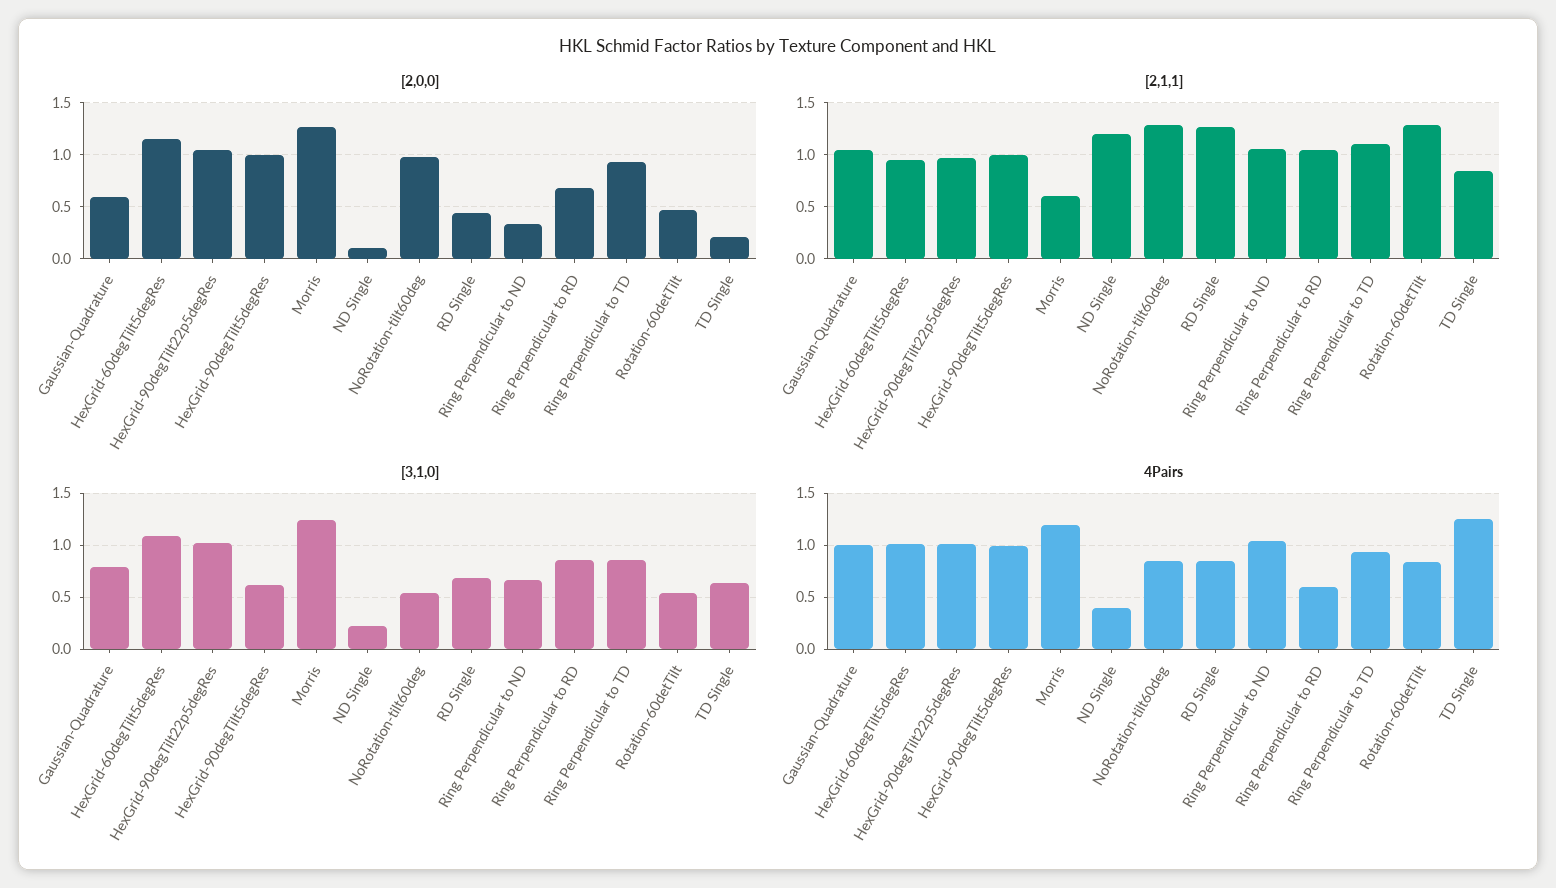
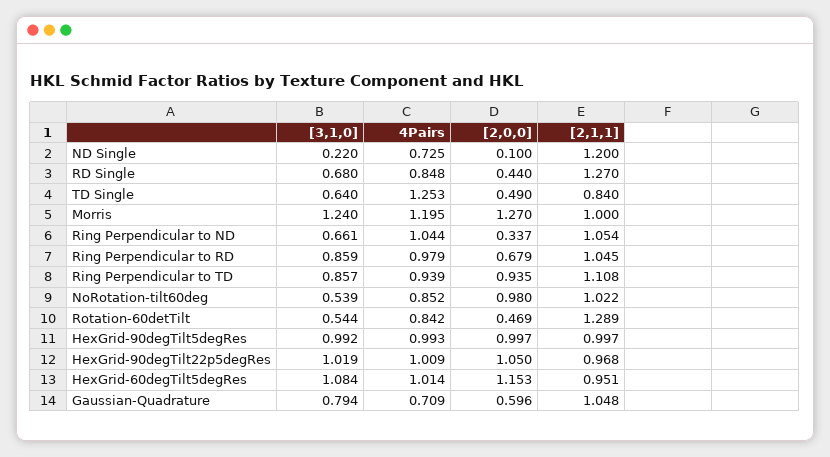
[2,0,0], TD Single: 0.2 -> 0.49
[2,1,1], Morris: 0.6 -> 1
[2,1,1], NoRotation-tilt60deg: 1.3 -> 1.022
[3,1,0], HexGrid-90degTilt5degRes: 0.6 -> 0.992
4Pairs, Gaussian-Quadrature: 1 -> 0.709
4Pairs, ND Single: 0.4 -> 0.725
4Pairs, Ring Perpendicular to RD: 0.6 -> 0.979

